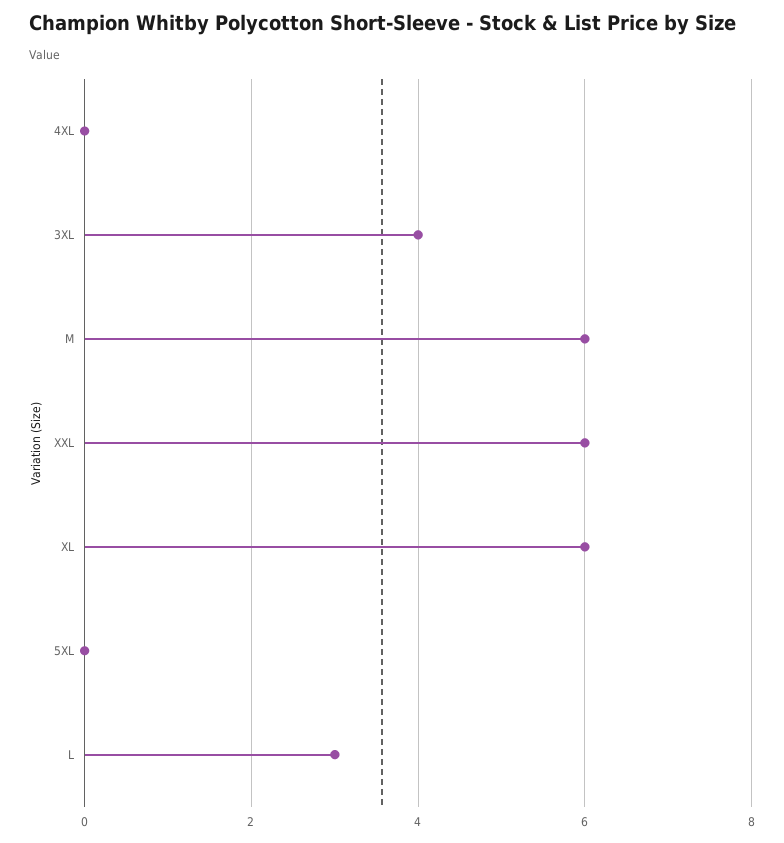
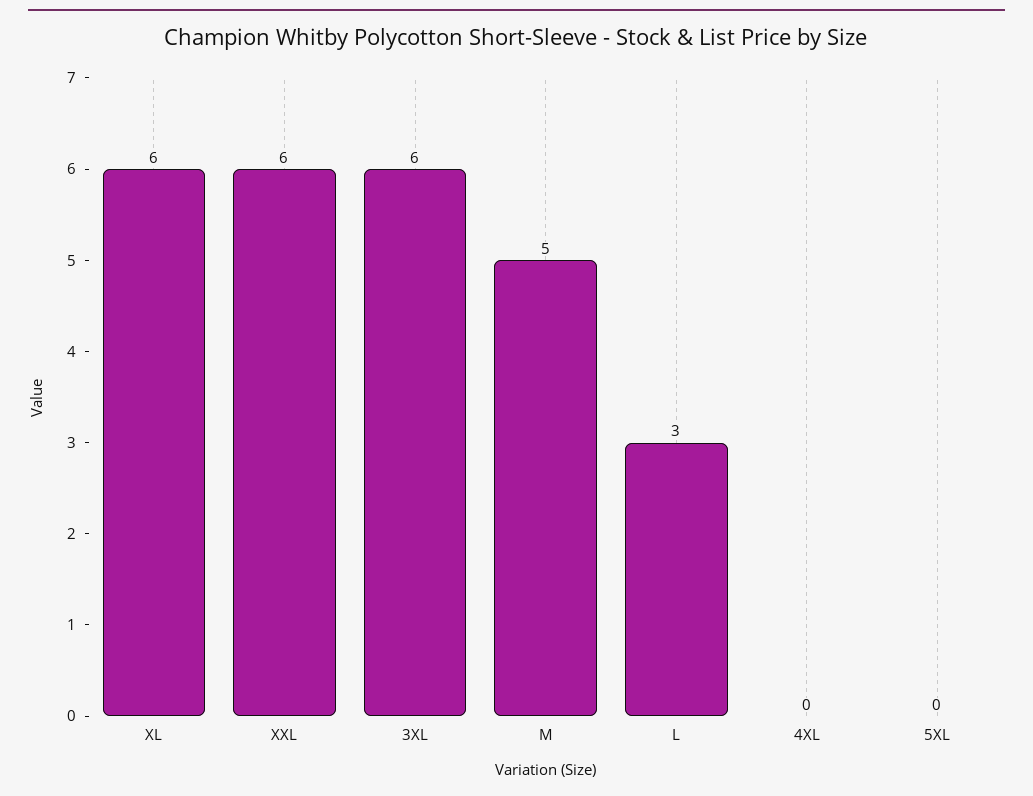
3XL: 4 -> 6
M: 6 -> 5

